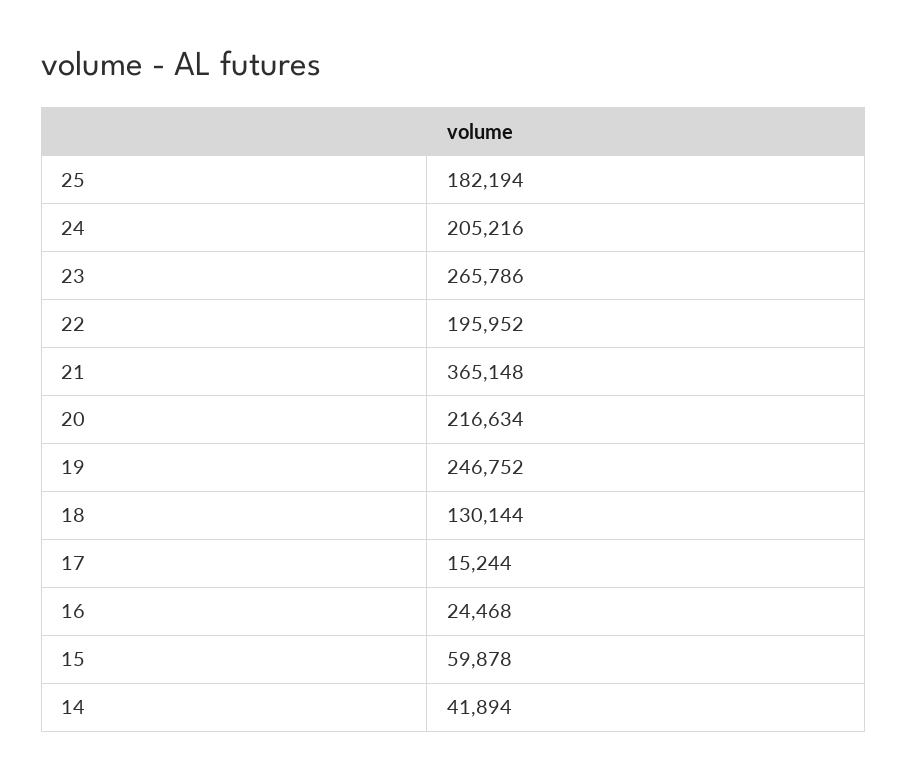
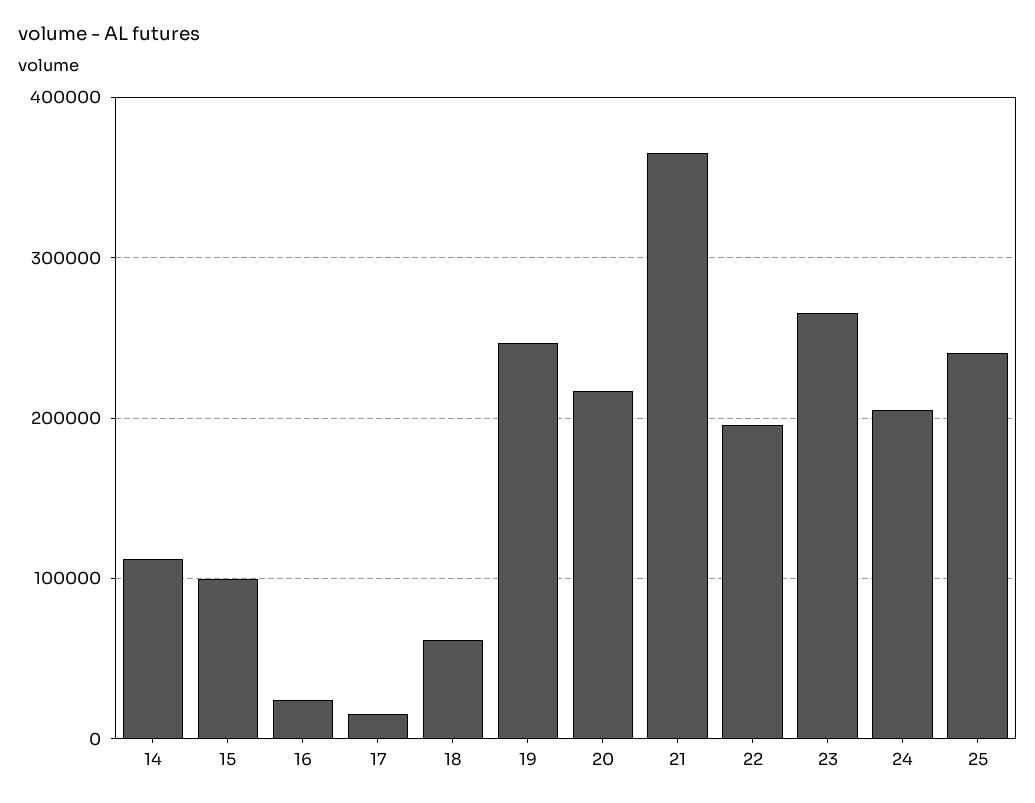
25: 182194 -> 240000
18: 130144 -> 60000
15: 59878 -> 100000
14: 41894 -> 110000

